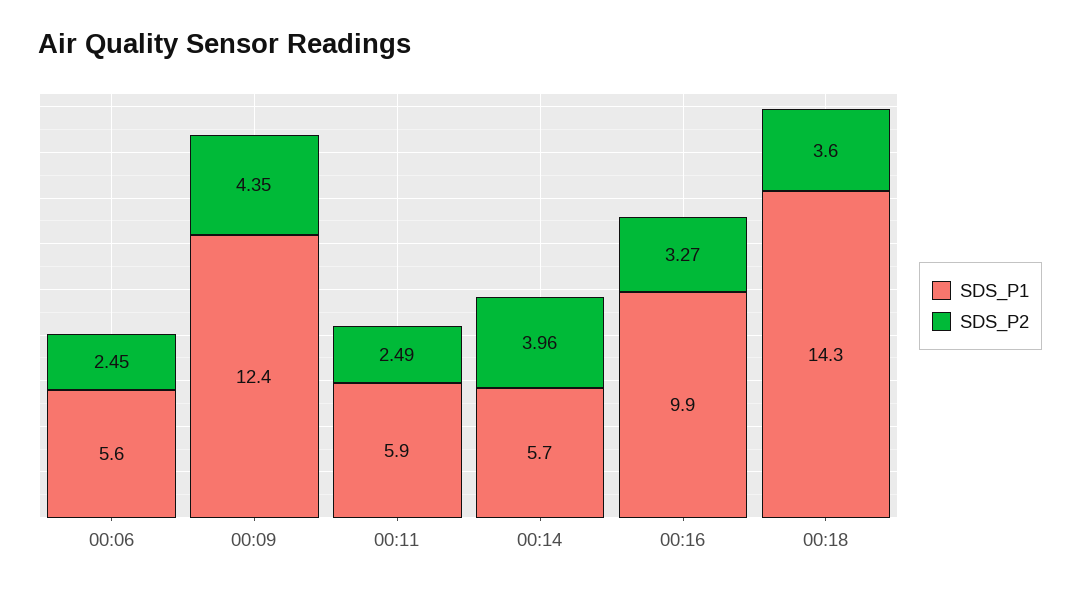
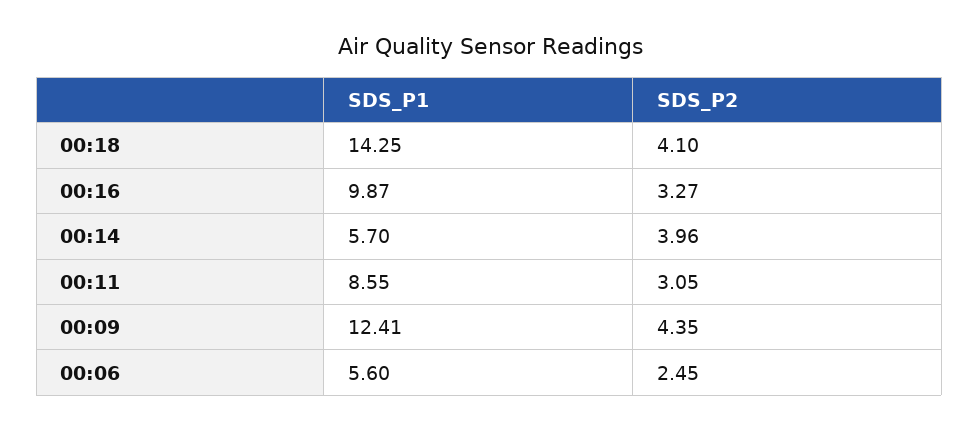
SDS_P1, 00:11: 5.9 -> 8.55
SDS_P2, 00:11: 2.49 -> 3.05
SDS_P2, 00:18: 3.6 -> 4.1

